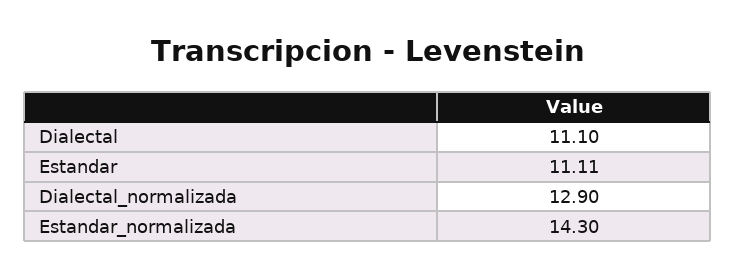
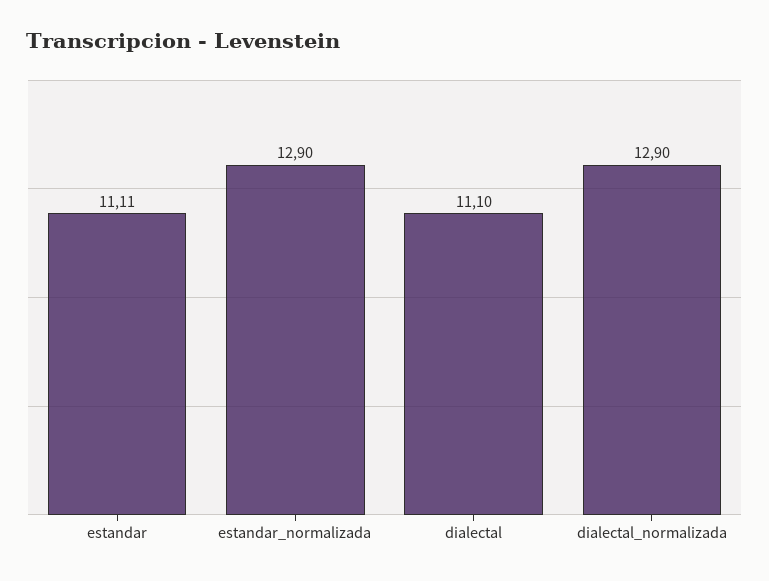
Estandar_normalizada: 14.3 -> 12.9

